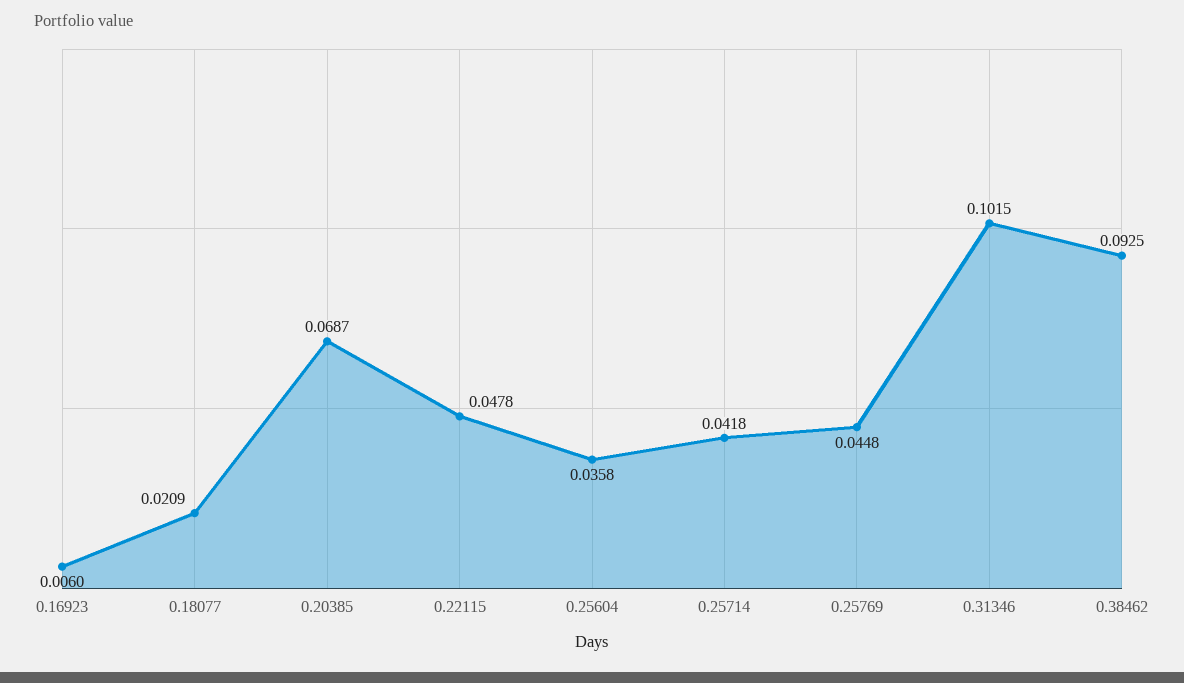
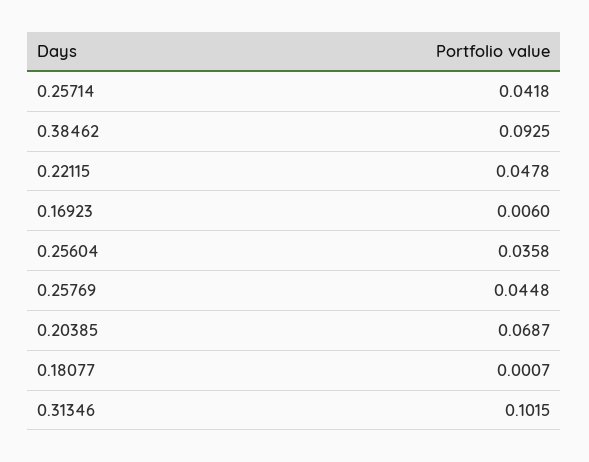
0.18077: 0.0209 -> 0.0007

